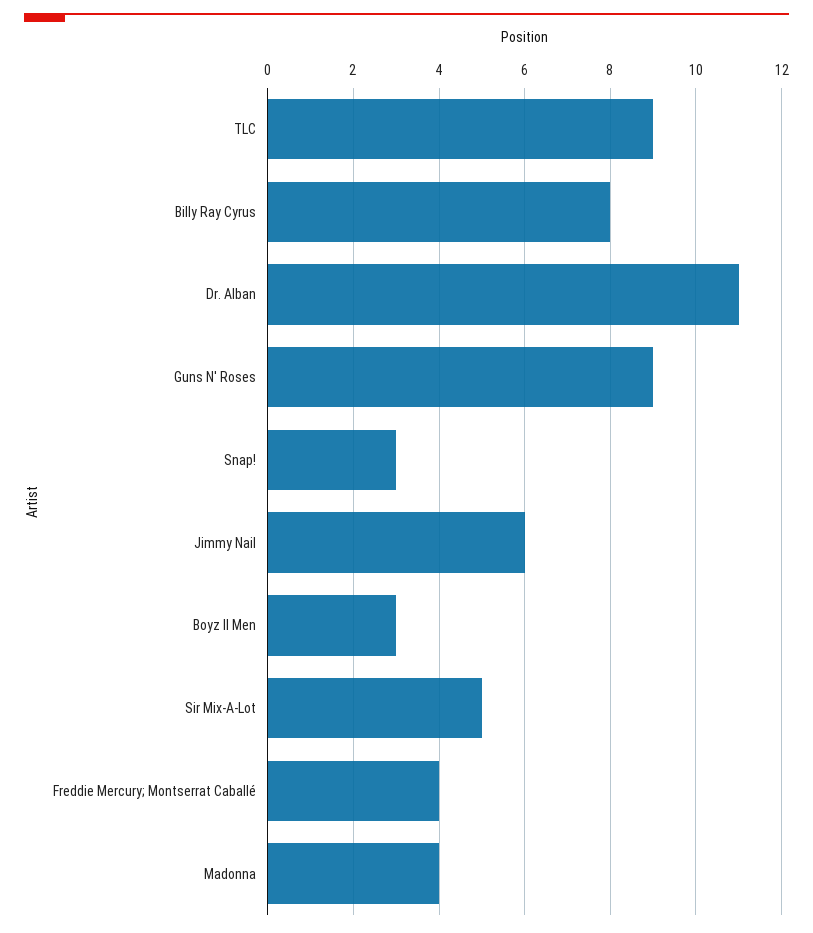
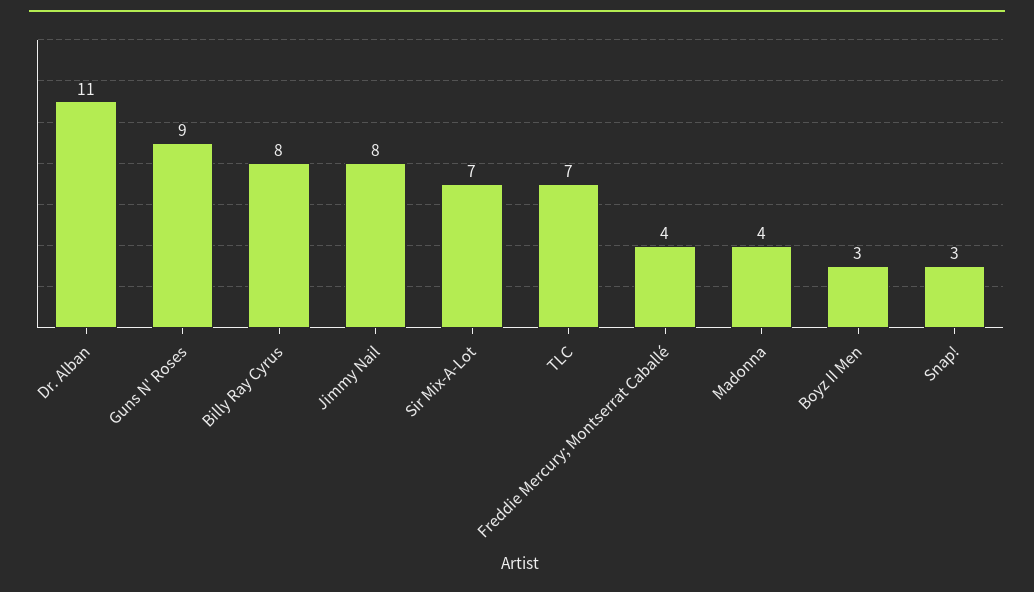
TLC: 9 -> 7
Jimmy Nail: 6 -> 8
Sir Mix-A-Lot: 5 -> 7

